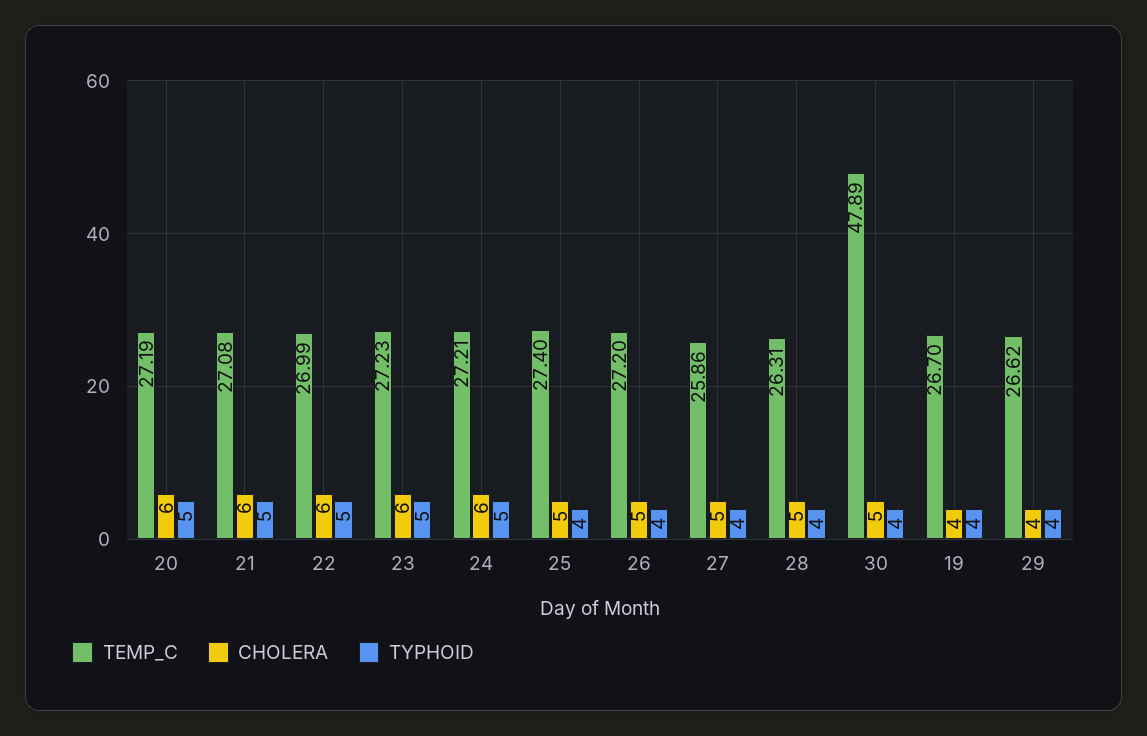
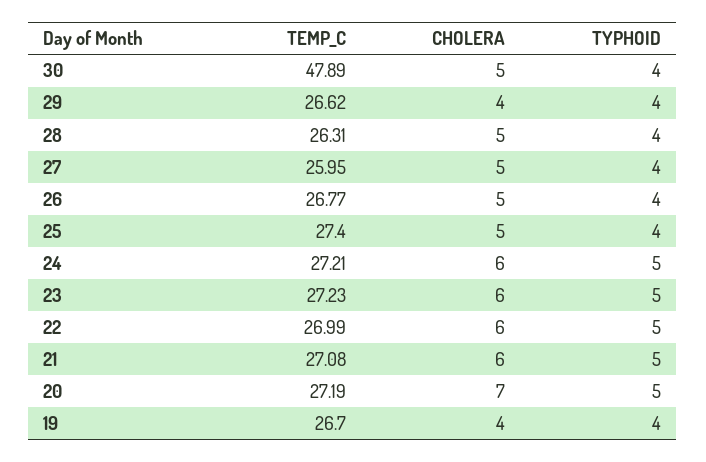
CHOLERA, 20: 6 -> 7
TEMP_C, 26: 27.2 -> 26.77
TEMP_C, 27: 25.86 -> 25.95

